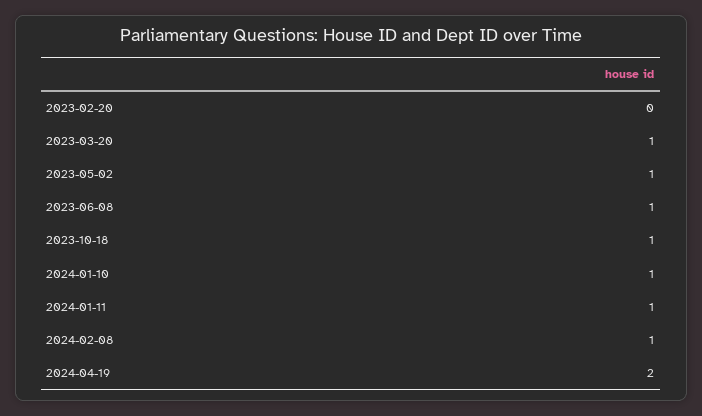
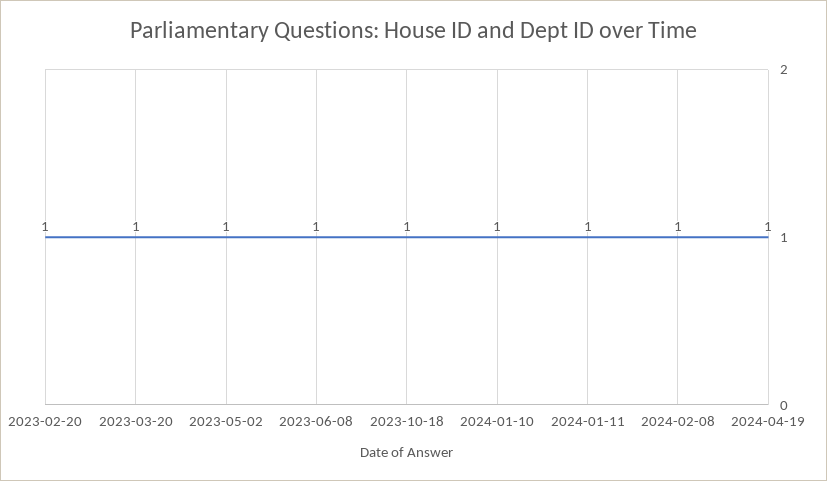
2023-02-20: 0 -> 1
2024-04-19: 2 -> 1

